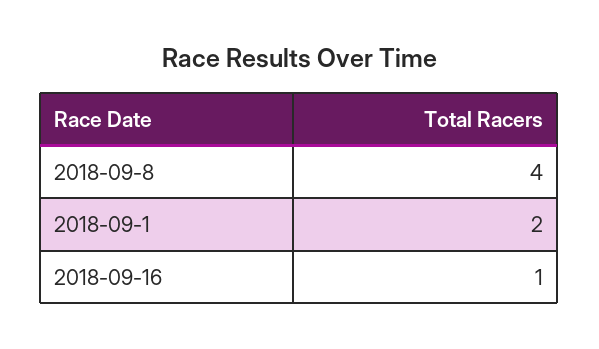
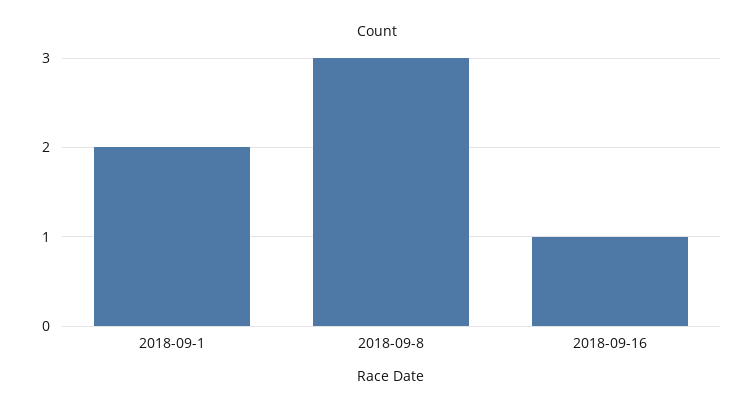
2018-09-8: 4 -> 3

